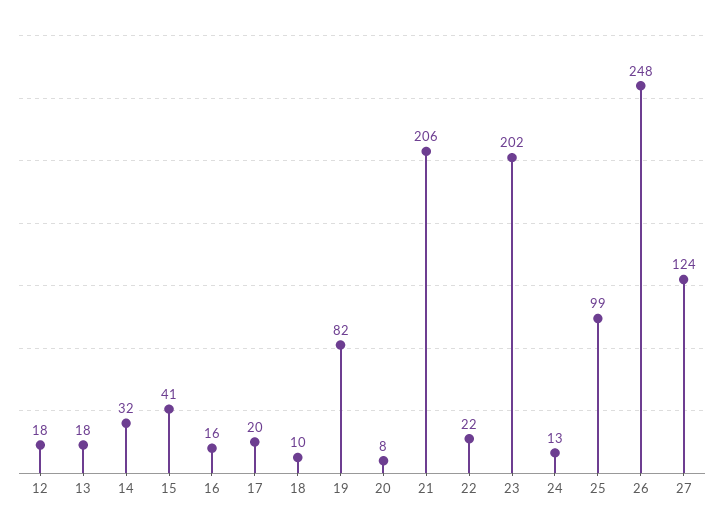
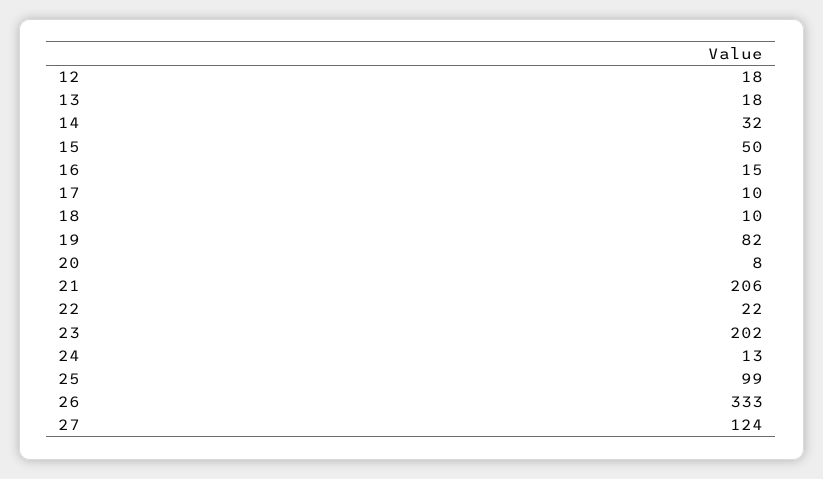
15: 41 -> 50
16: 16 -> 15
17: 20 -> 10
26: 248 -> 333

